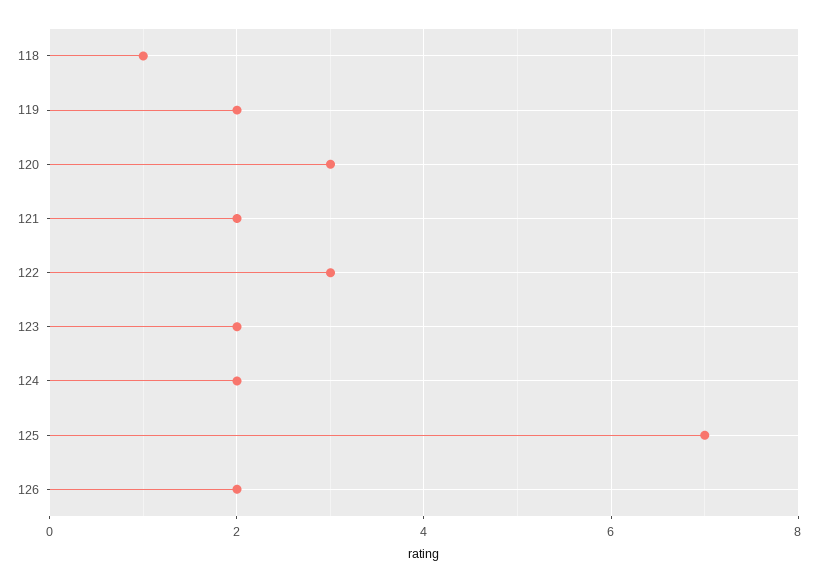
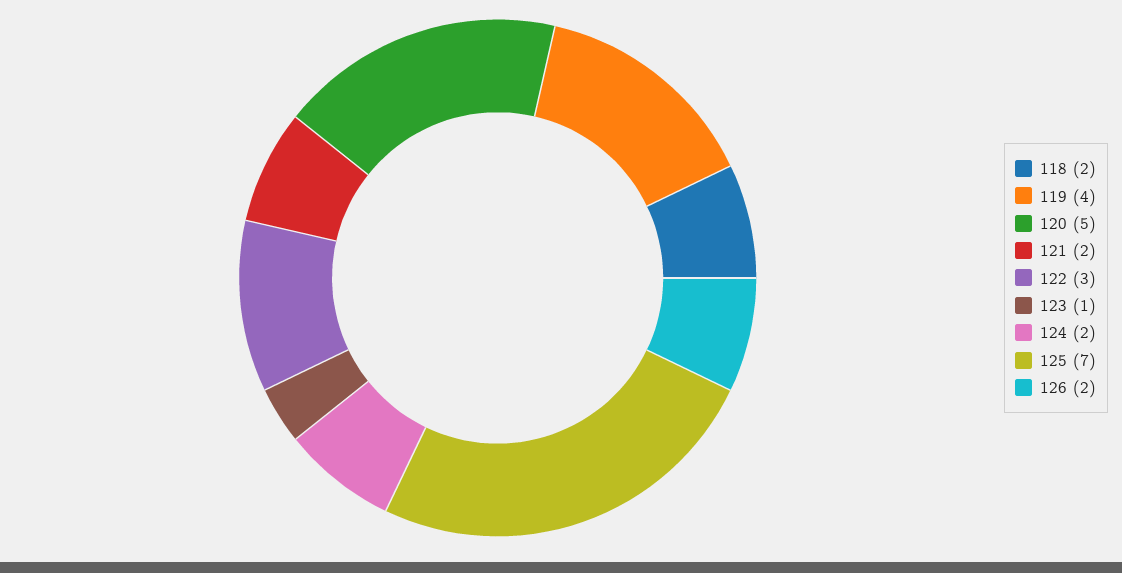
118: 1 -> 2
119: 2 -> 4
120: 3 -> 5
123: 2 -> 1

